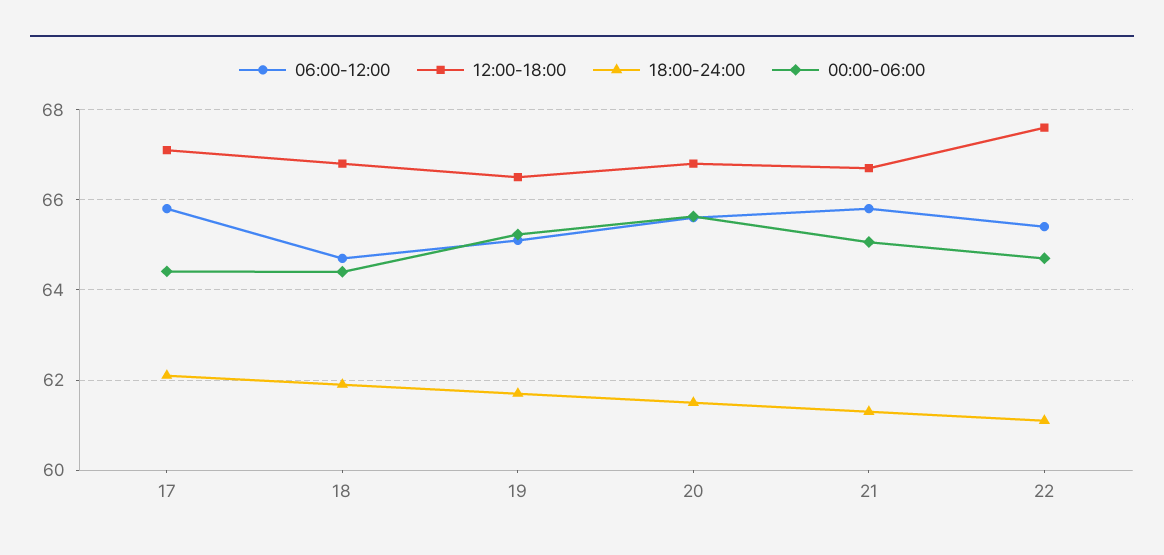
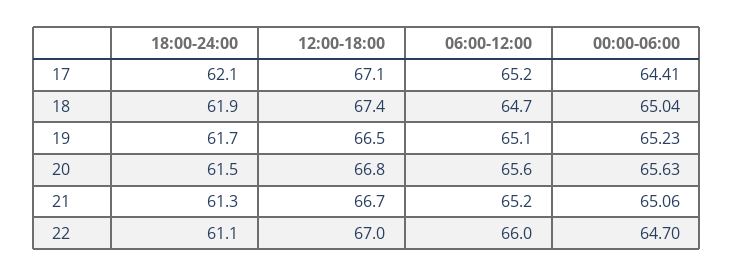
06:00-12:00, 17: 65.8 -> 65.2
12:00-18:00, 18: 66.8 -> 67.4
00:00-06:00, 18: 64.4 -> 65.04
06:00-12:00, 21: 65.8 -> 65.2
06:00-12:00, 22: 65.4 -> 66
12:00-18:00, 22: 67.6 -> 67

